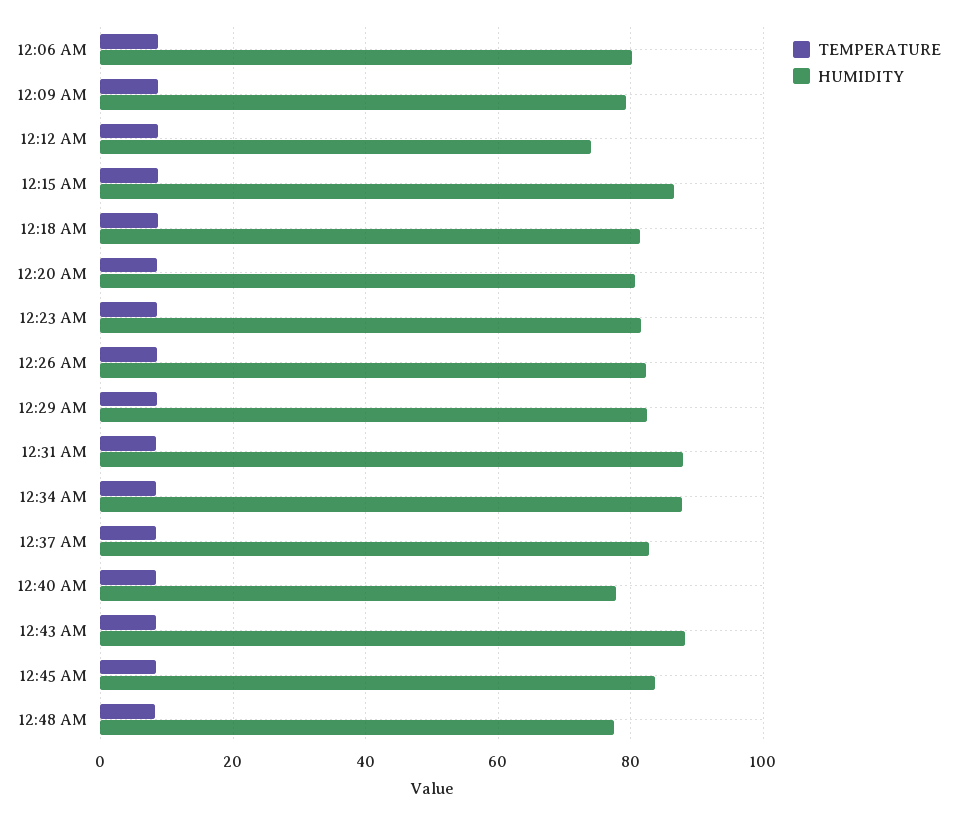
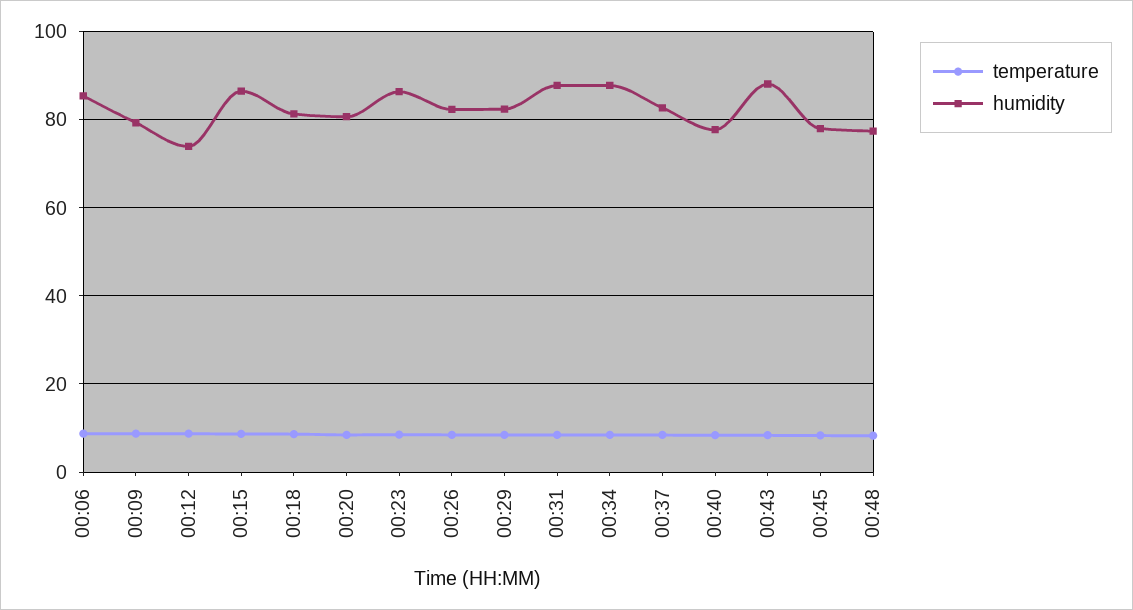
HUMIDITY, 12:06 AM: 80 -> 86
HUMIDITY, 12:23 AM: 82 -> 86
HUMIDITY, 12:45 AM: 84 -> 78

